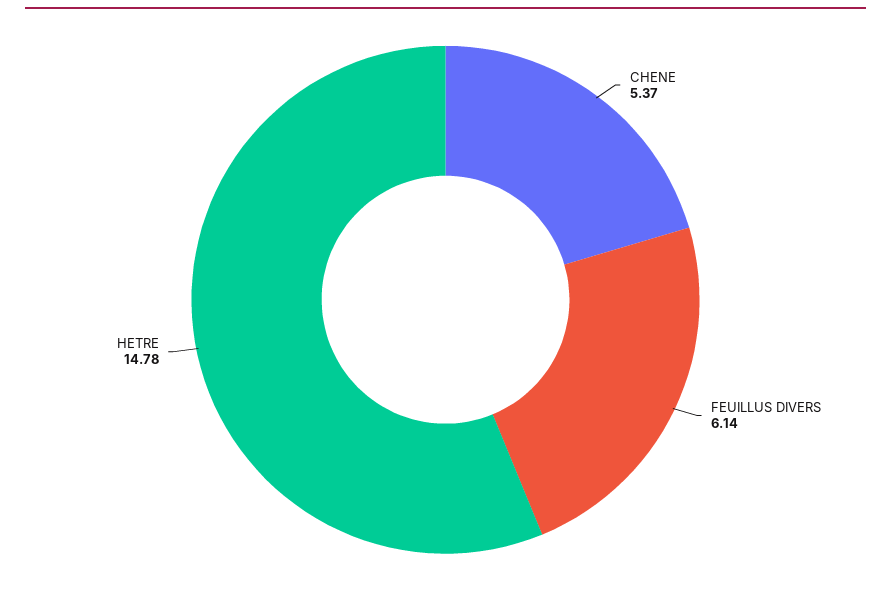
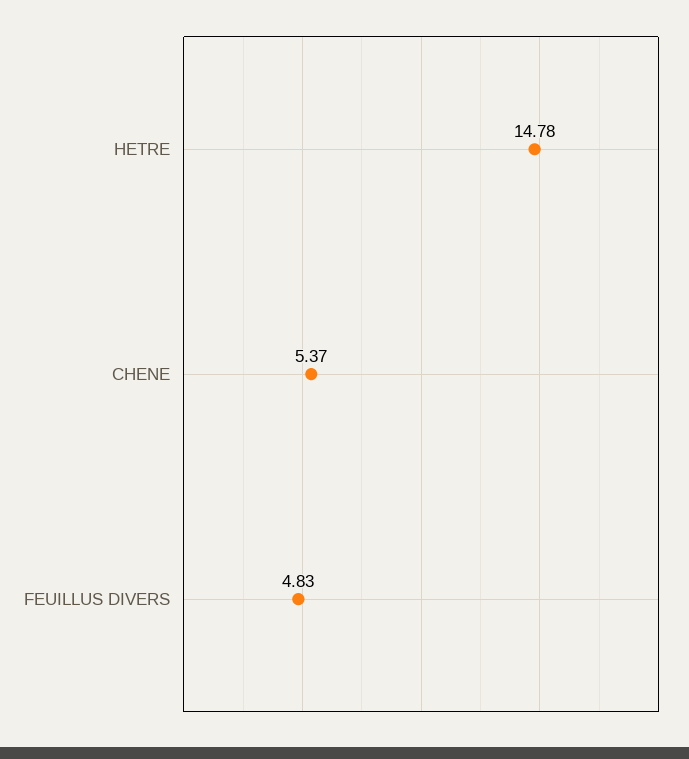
FEUILLUS DIVERS: 6.14 -> 4.83

